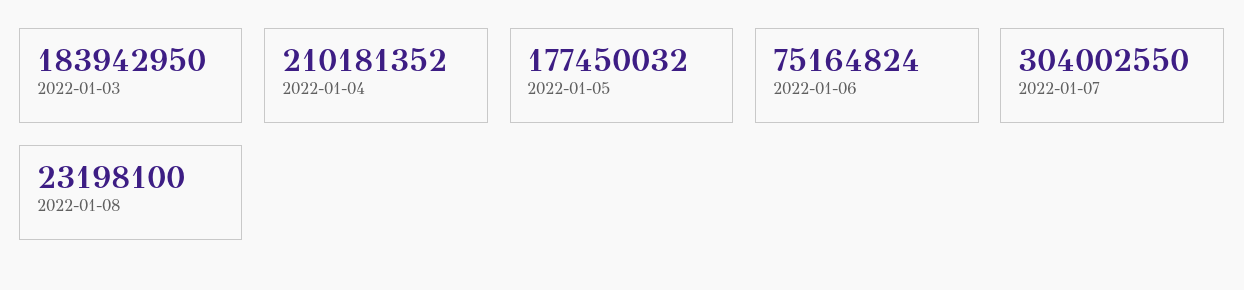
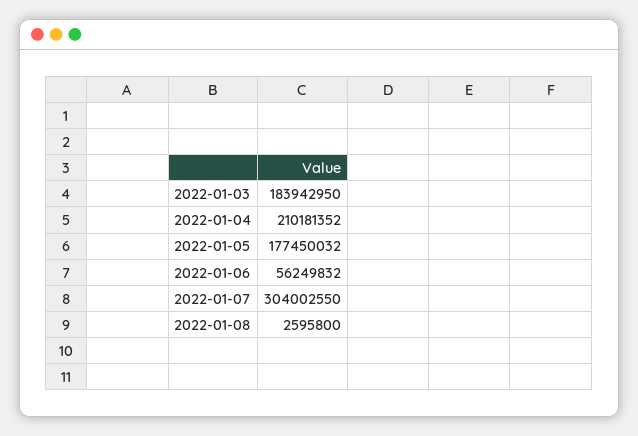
2022-01-06: 75164824 -> 56249832
2022-01-08: 23198100 -> 2595800

